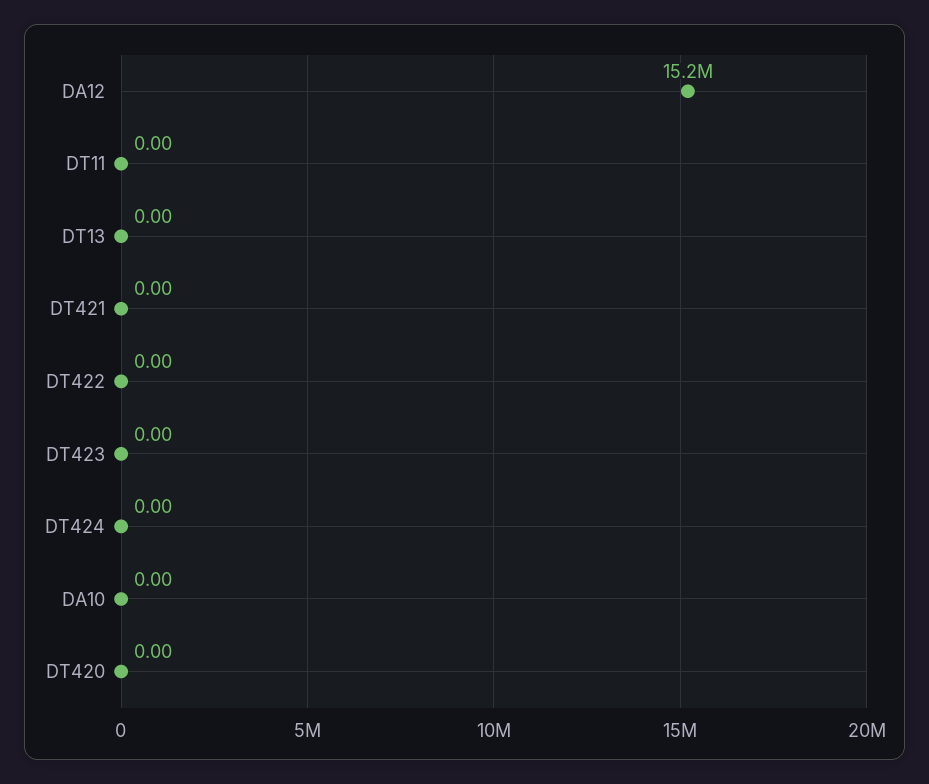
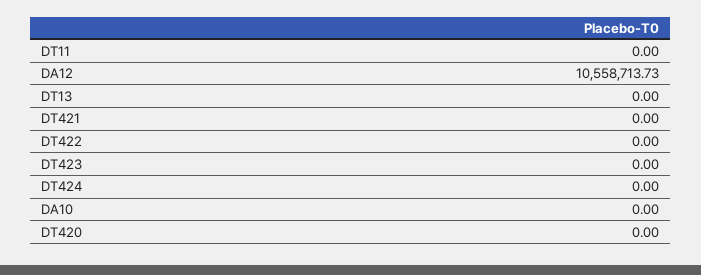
DA12: 15200000 -> 10558713.73

